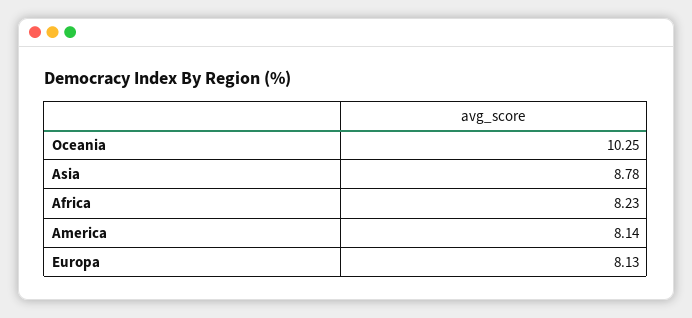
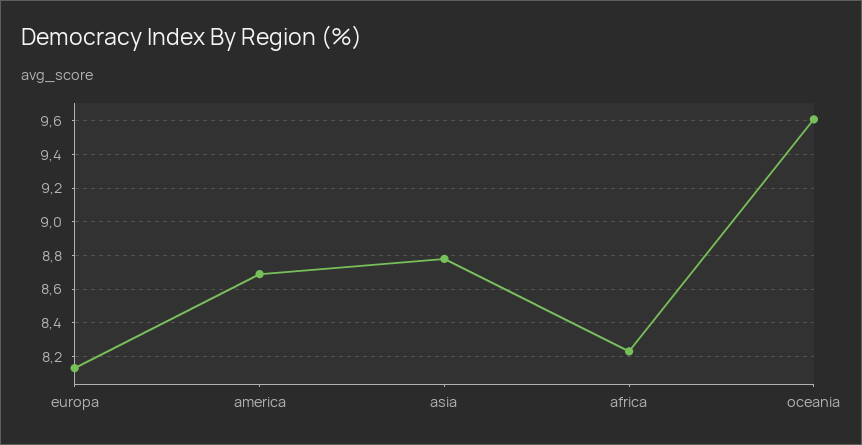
Oceania: 10.25 -> 9.6
America: 8.14 -> 8.7

